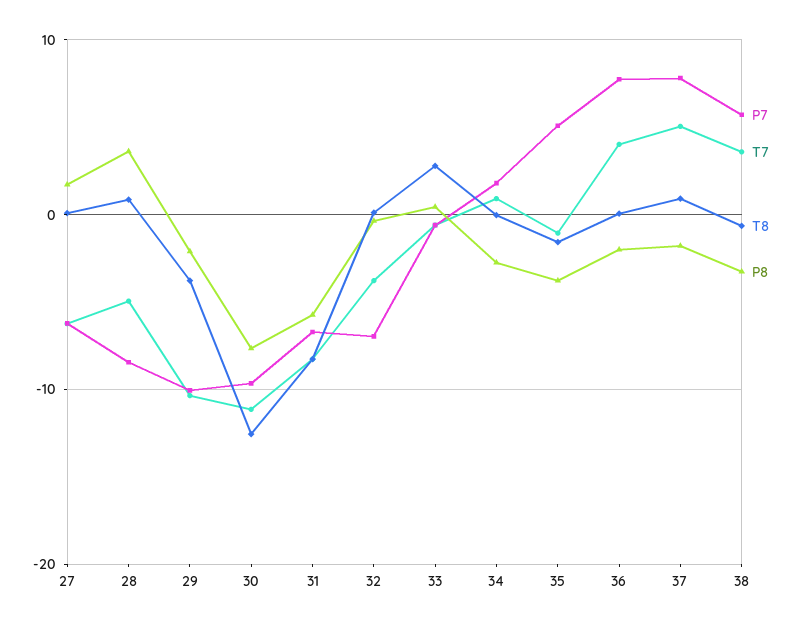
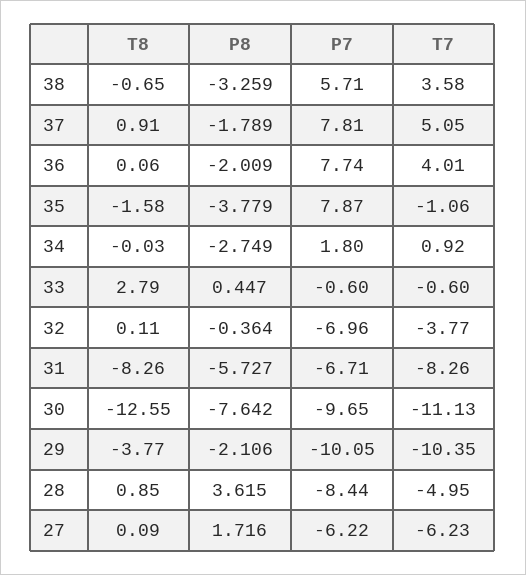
P7, 35: 5 -> 7.87

